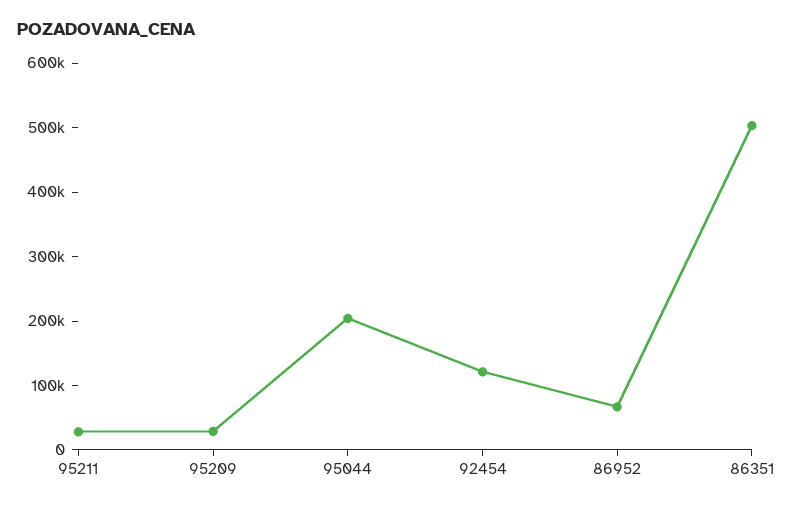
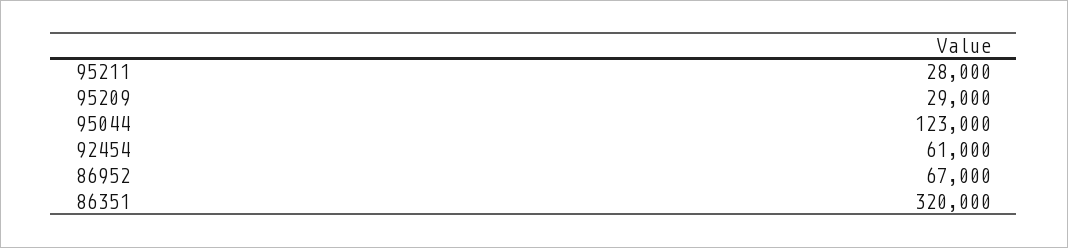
95044: 200000 -> 123000
92454: 120000 -> 61000
86351: 500000 -> 320000

